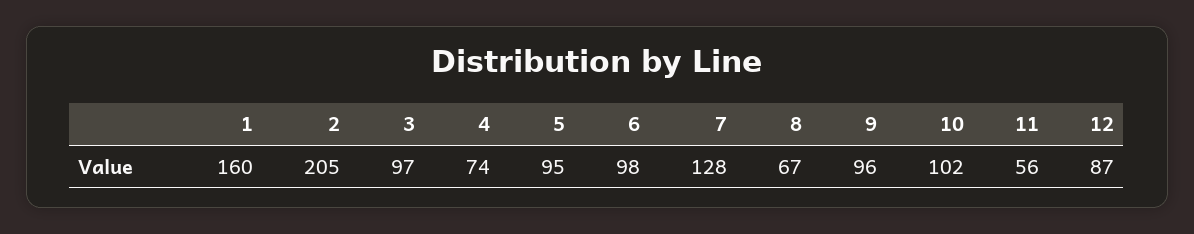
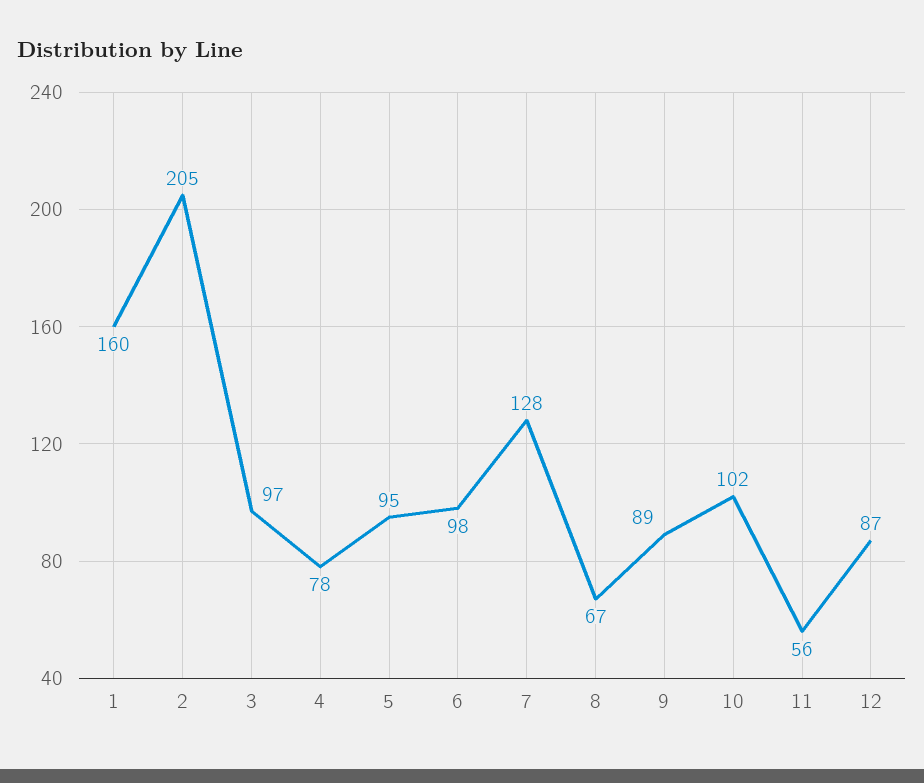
4: 74 -> 78
9: 96 -> 89

